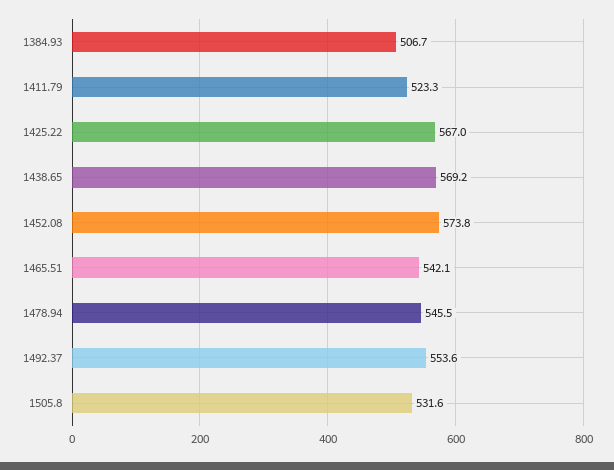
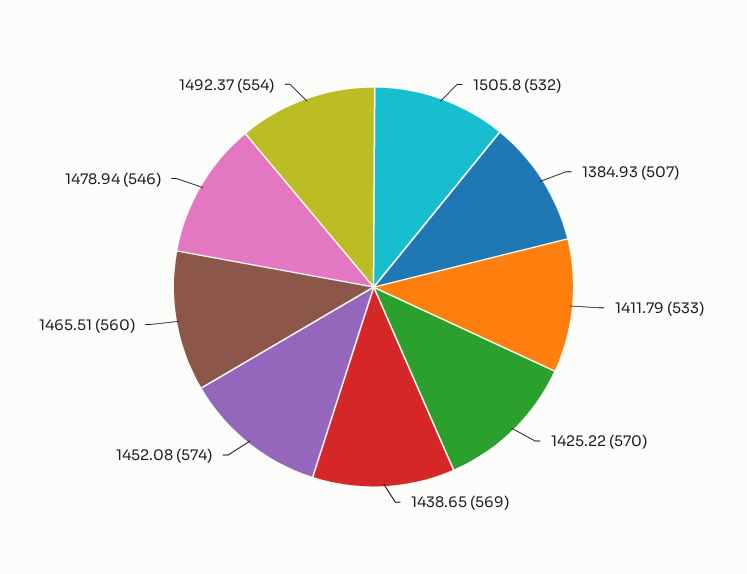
1411.79: 523.3 -> 533
1425.22: 567 -> 570
1465.51: 542.1 -> 560

